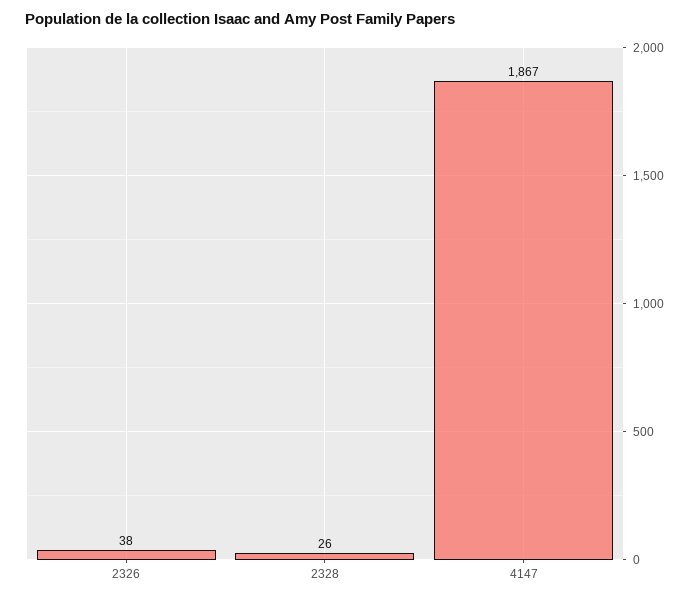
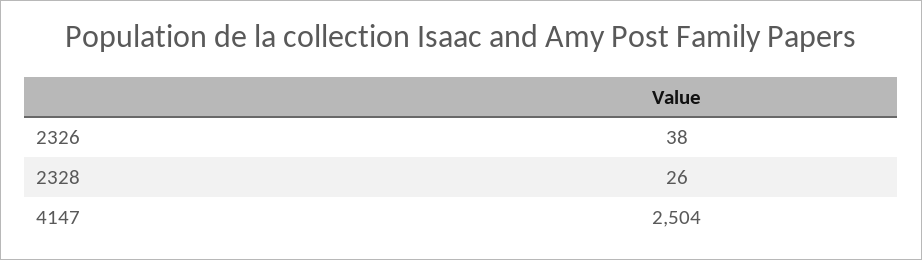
4147: 1867 -> 2504

